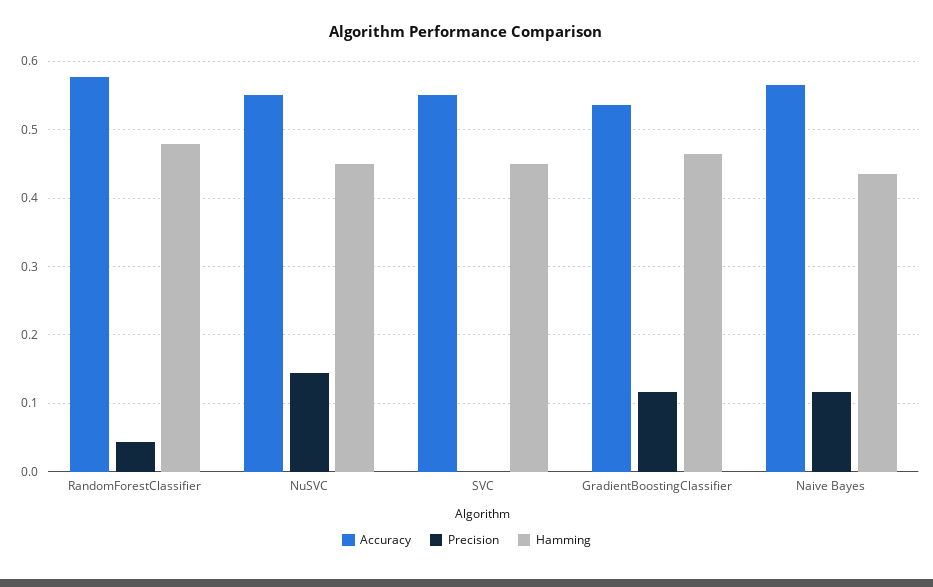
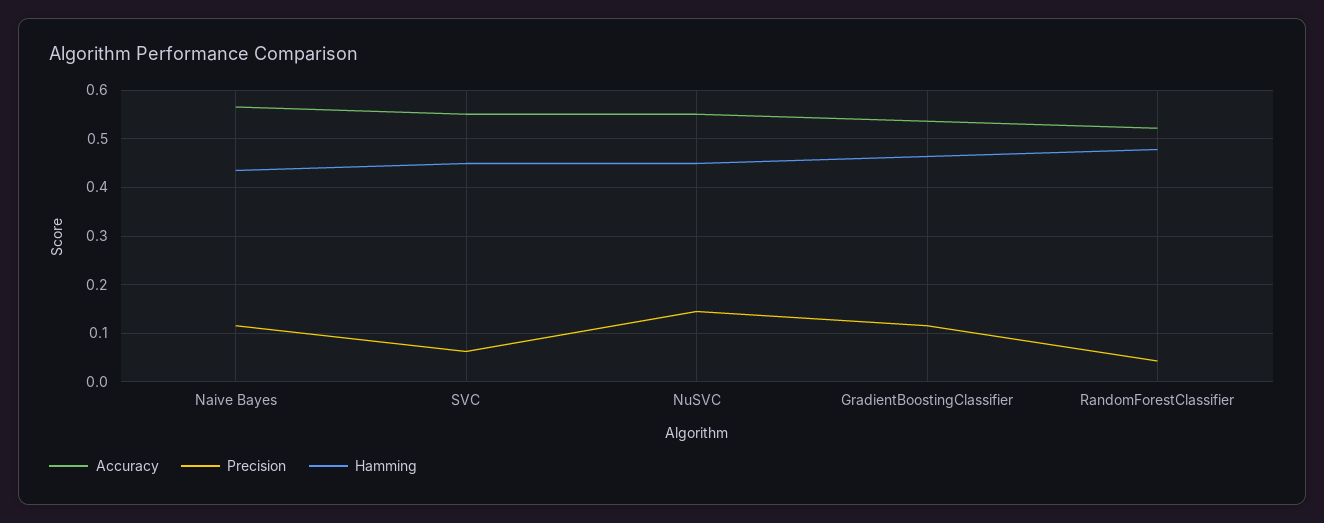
Accuracy, RandomForestClassifier: 0.58 -> 0.52
Precision, SVC: 0 -> 0.06

